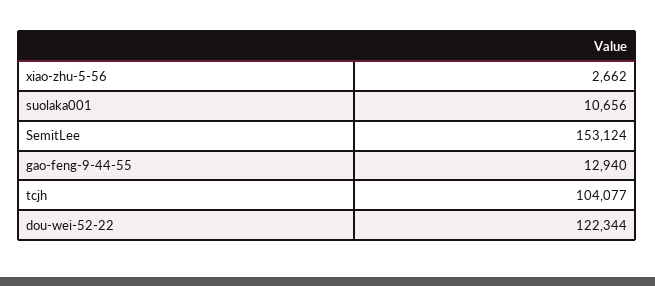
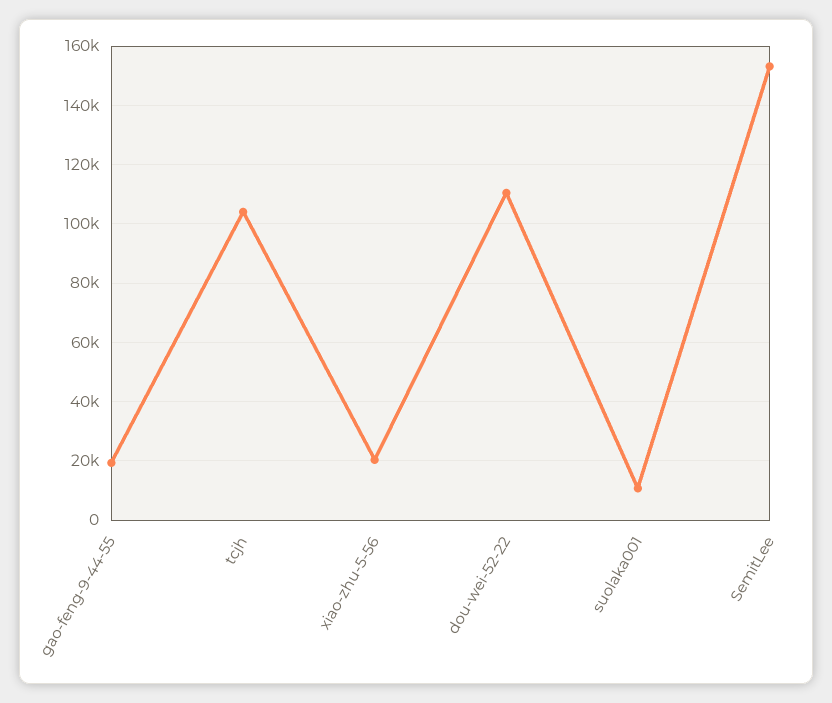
xiao-zhu-5-56: 2662 -> 20000
gao-feng-9-44-55: 12940 -> 20000
dou-wei-52-22: 122344 -> 110000

